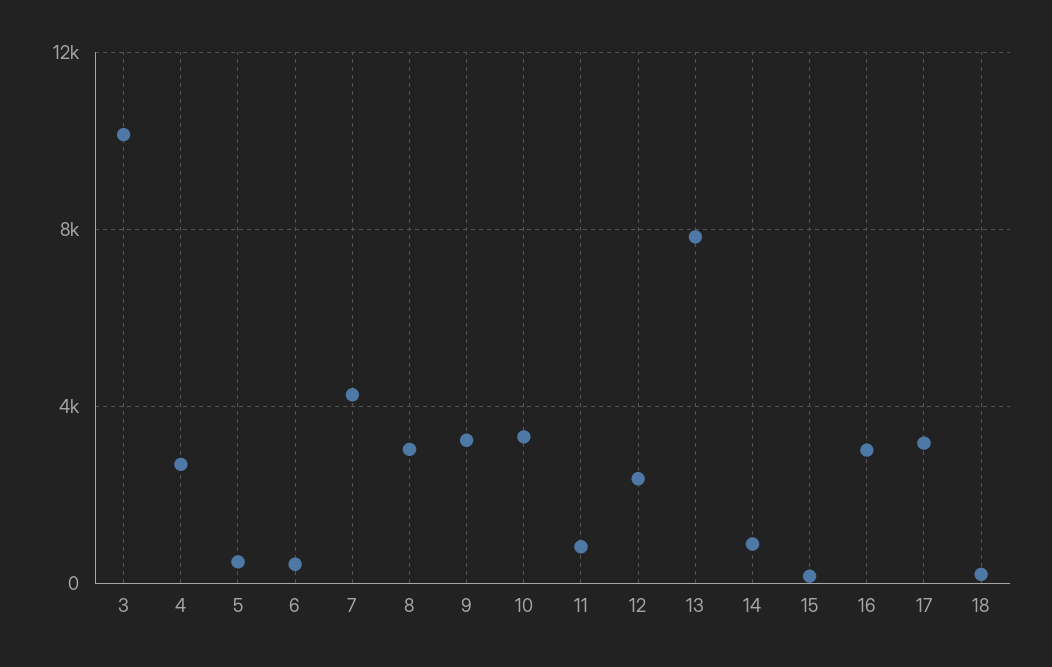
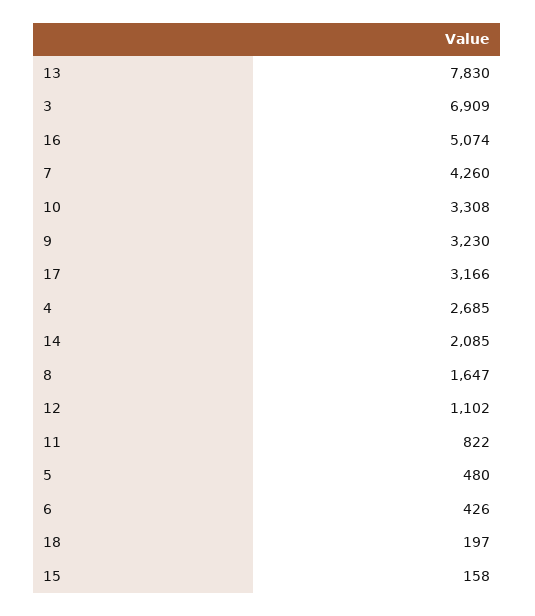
3: 10000 -> 6909
8: 3000 -> 1647
12: 2500 -> 1102
14: 1000 -> 2085
16: 3000 -> 5074

